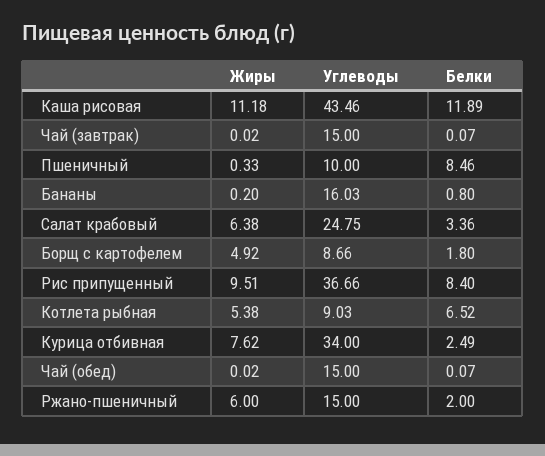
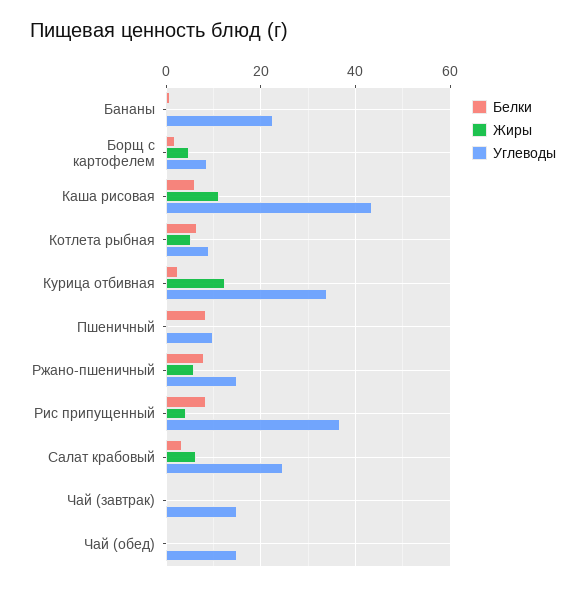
Белки, Каша рисовая: 11.89 -> 6
Углеводы, Бананы: 16.03 -> 22
Жиры, Рис припущенный: 9.51 -> 4
Жиры, Курица отбивная: 7.62 -> 12
Белки, Ржано-пшеничный: 2 -> 8

